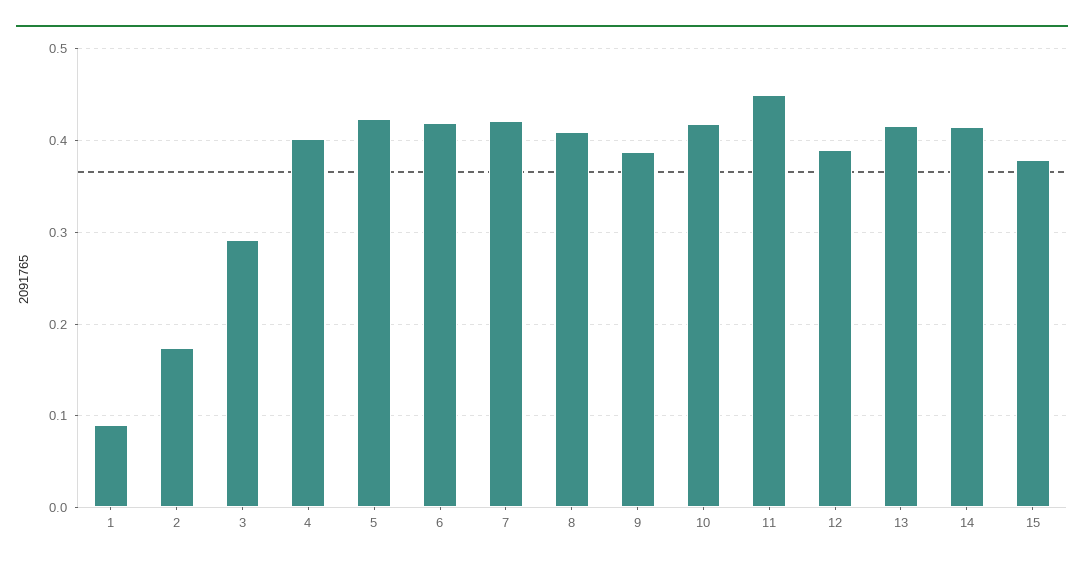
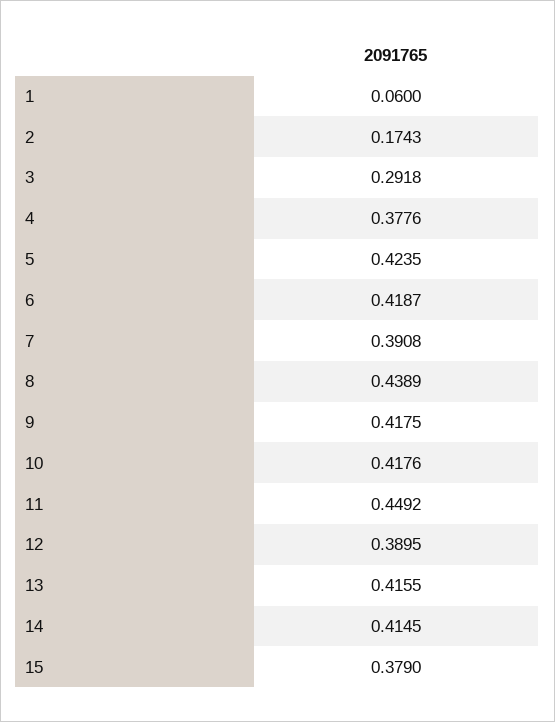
1: 0.09 -> 0.06
4: 0.4 -> 0.3776
7: 0.42 -> 0.3908
8: 0.41 -> 0.4389
9: 0.39 -> 0.4175

